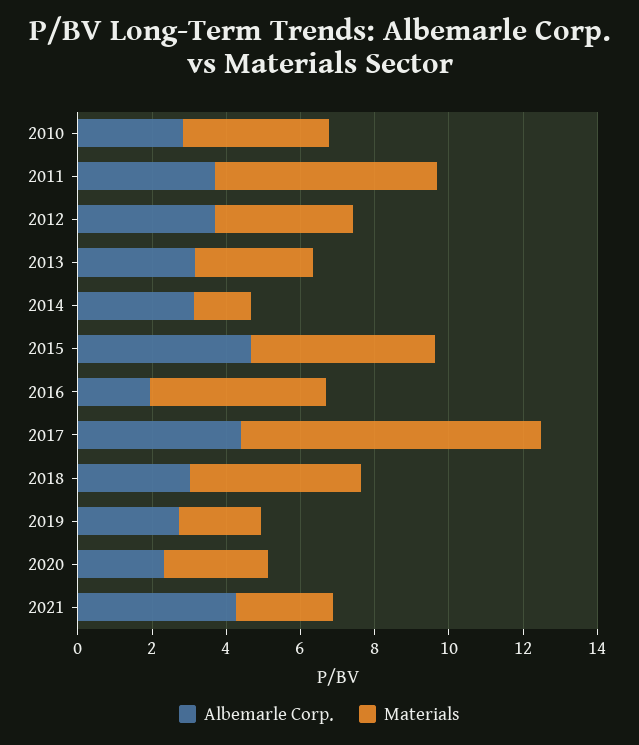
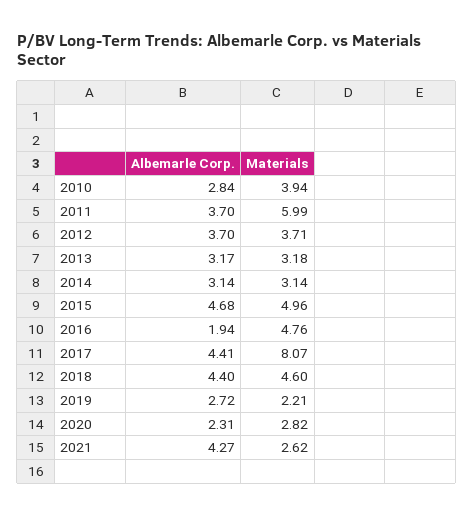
Materials, 2014: 1.5 -> 3.14
Albemarle Corp., 2018: 3 -> 4.4

